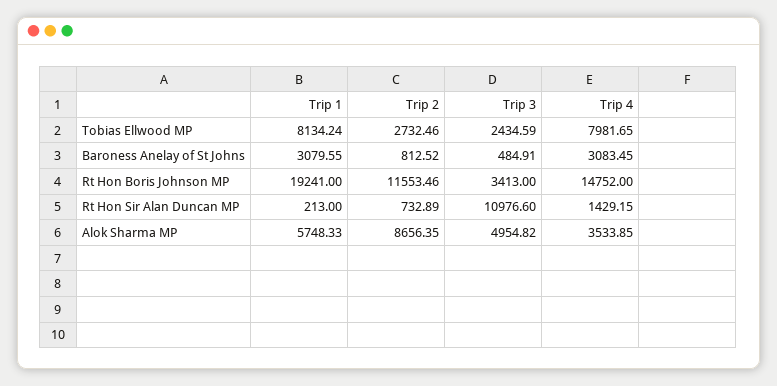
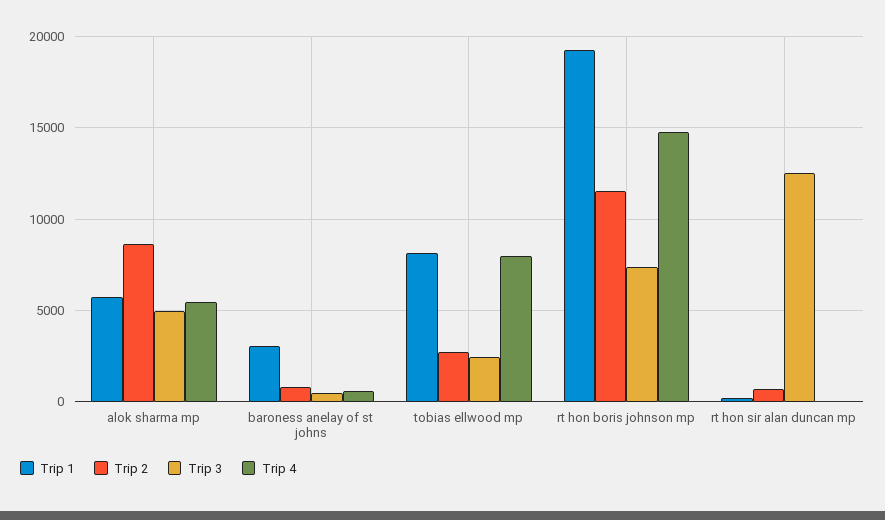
Trip 4, Baroness Anelay of St Johns: 3083.45 -> 500
Trip 3, Rt Hon Boris Johnson MP: 3413 -> 7500
Trip 3, Rt Hon Sir Alan Duncan MP: 10976.6 -> 12500
Trip 4, Rt Hon Sir Alan Duncan MP: 1429.15 -> 0
Trip 4, Alok Sharma MP: 3533.85 -> 5500

